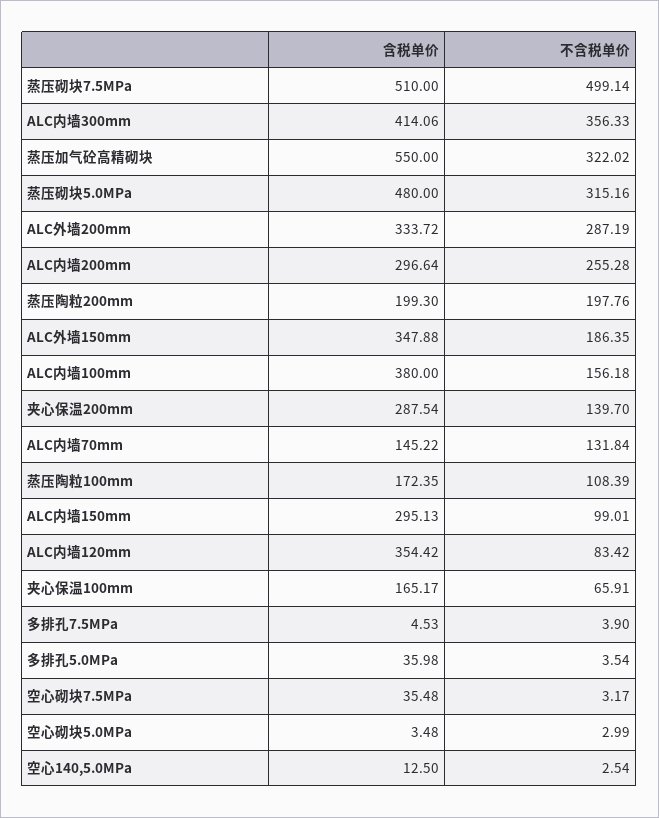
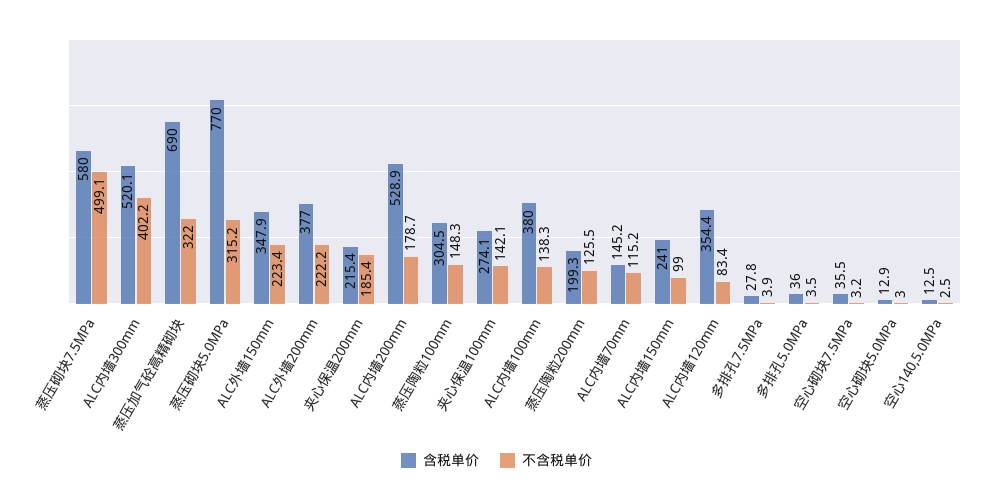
含税单价, 蒸压砌块7.5MPa: 510 -> 580
含税单价, ALC内墙300mm: 414.06 -> 520.1
不含税单价, ALC内墙300mm: 356.33 -> 402.2
含税单价, 蒸压加气砼高精砌块: 550 -> 690
含税单价, 蒸压砌块5.0MPa: 480 -> 770
含税单价, ALC外墙200mm: 333.72 -> 377
不含税单价, ALC外墙200mm: 287.19 -> 222.2
含税单价, ALC内墙200mm: 296.64 -> 528.9
不含税单价, ALC内墙200mm: 255.28 -> 178.7
不含税单价, 蒸压陶粒200mm: 197.76 -> 125.5
不含税单价, ALC外墙150mm: 186.35 -> 223.4
不含税单价, ALC内墙100mm: 156.18 -> 138.3
含税单价, 夹心保温200mm: 287.54 -> 215.4
不含税单价, 夹心保温200mm: 139.7 -> 185.4
不含税单价, ALC内墙70mm: 131.84 -> 115.2
含税单价, 蒸压陶粒100mm: 172.35 -> 304.5
不含税单价, 蒸压陶粒100mm: 108.39 -> 148.3
含税单价, ALC内墙150mm: 295.13 -> 241
含税单价, 夹心保温100mm: 165.17 -> 274.1
不含税单价, 夹心保温100mm: 65.91 -> 142.1
含税单价, 多排孔7.5MPa: 4.53 -> 27.8
含税单价, 空心砌块5.0MPa: 3.48 -> 12.9

